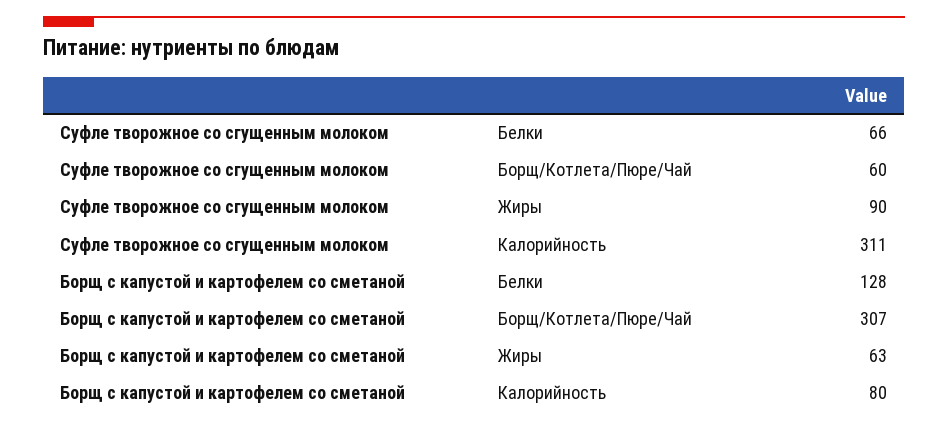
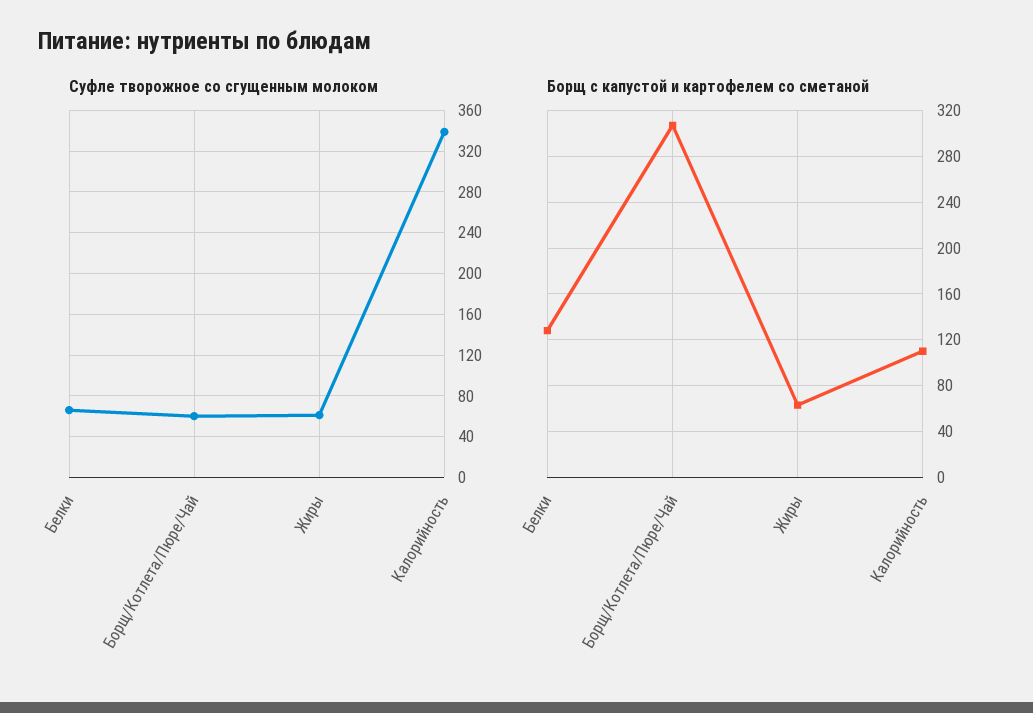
Суфле творожное со сгущенным молоком, Жиры: 90 -> 60
Суфле творожное со сгущенным молоком, Калорийность: 311 -> 340
Борщ с капустой и картофелем со сметаной, Калорийность: 80 -> 110

